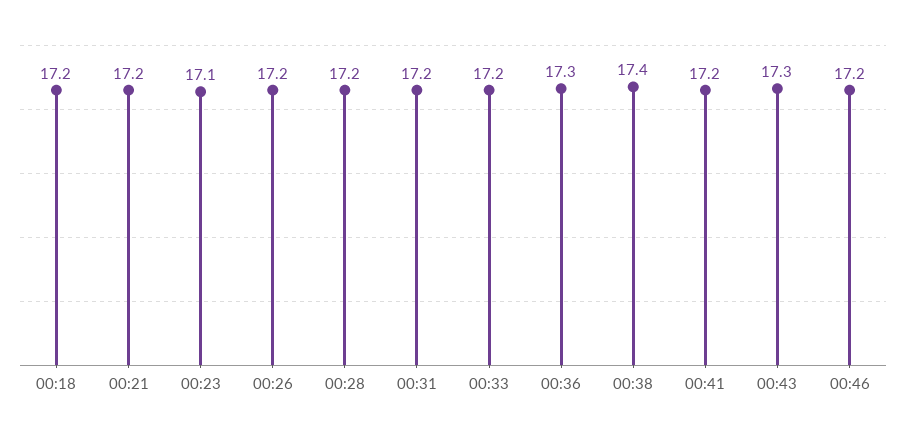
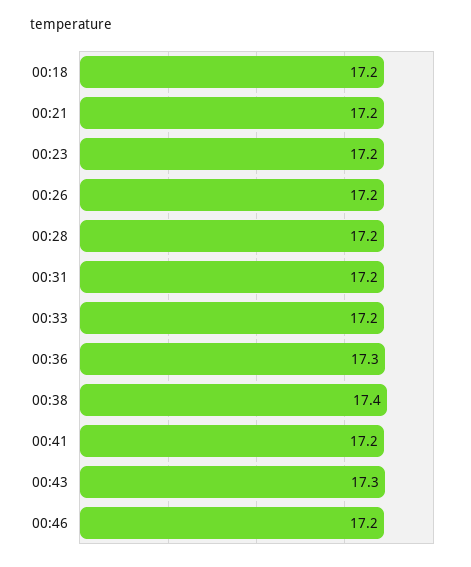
00:23: 17.1 -> 17.2

